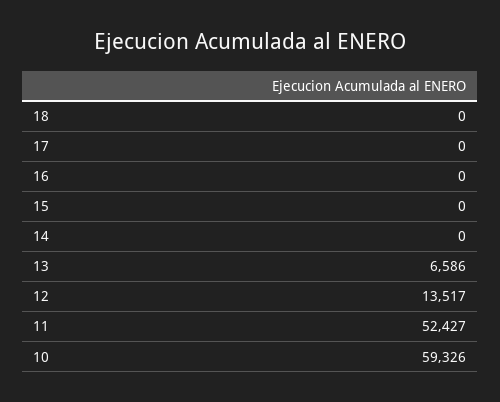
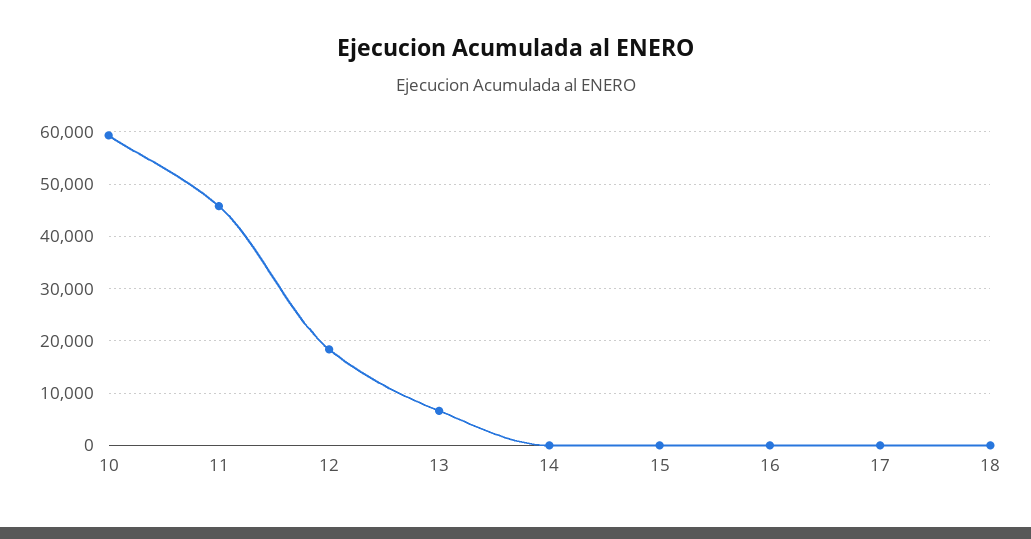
12: 13517 -> 18000
11: 52427 -> 46000

